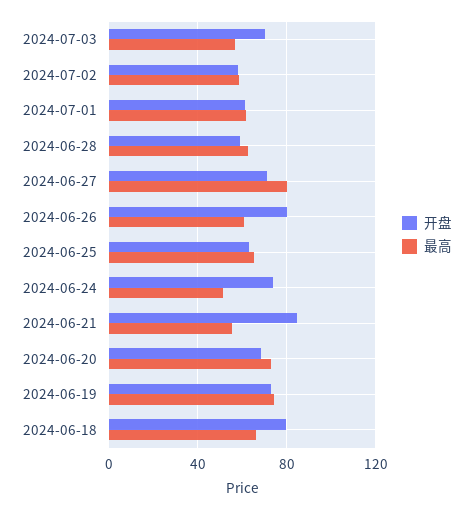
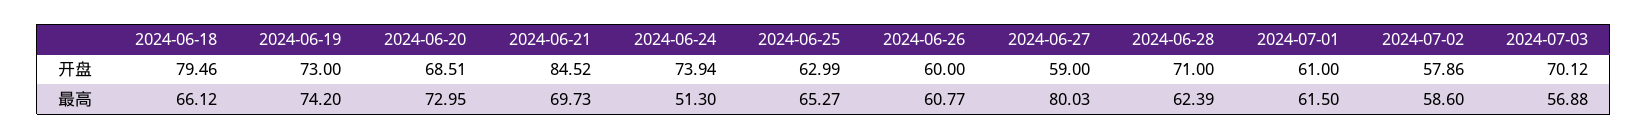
开盘, 2024-06-28: 60 -> 71
开盘, 2024-06-27: 70 -> 59
开盘, 2024-06-26: 80 -> 60
最高, 2024-06-21: 55 -> 69.73

